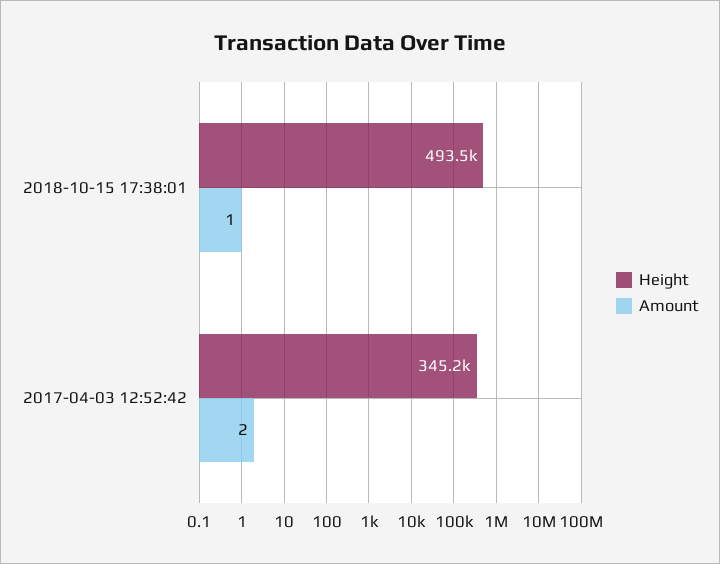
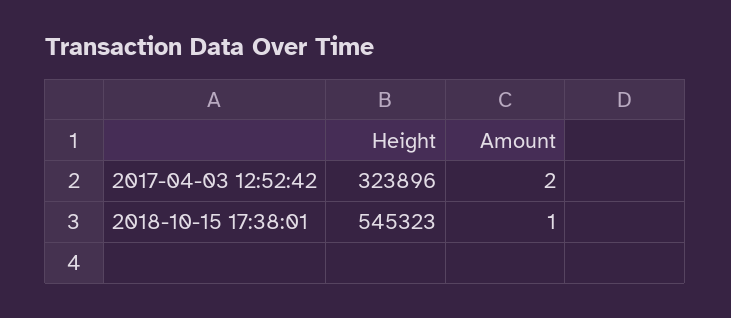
Height, 2018-10-15 17:38:01: 493500 -> 545323
Height, 2017-04-03 12:52:42: 345200 -> 323896

